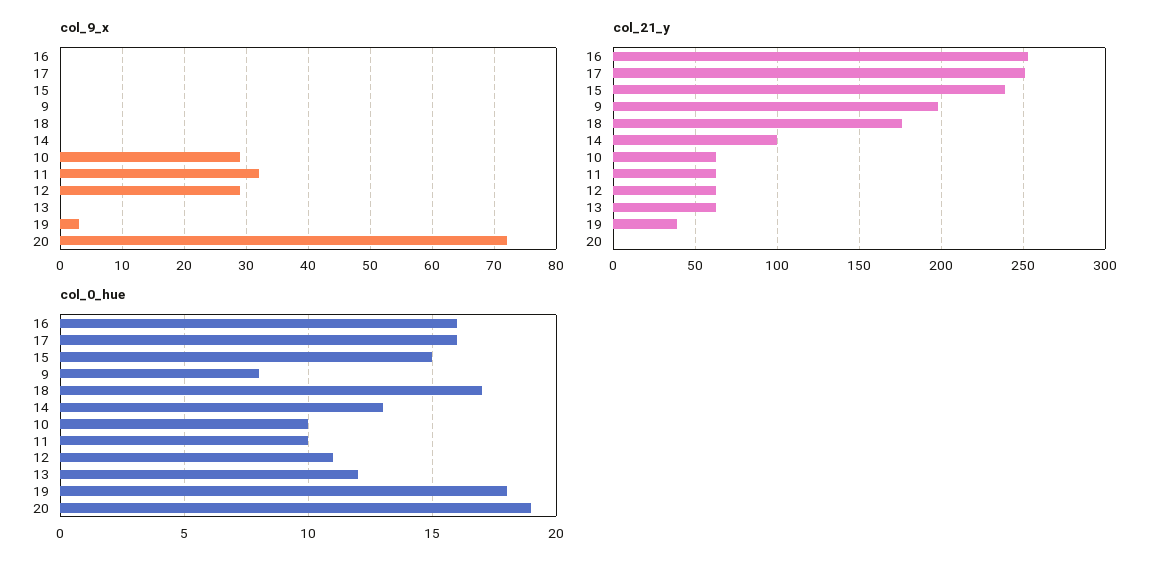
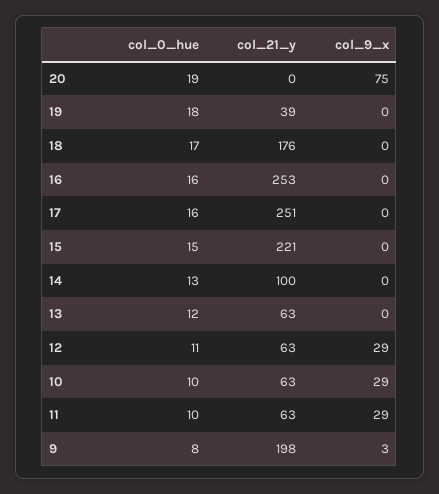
col_9_x, 9: 0 -> 3
col_9_x, 11: 32 -> 29
col_9_x, 19: 3 -> 0
col_9_x, 20: 72 -> 75
col_21_y, 15: 240 -> 221

